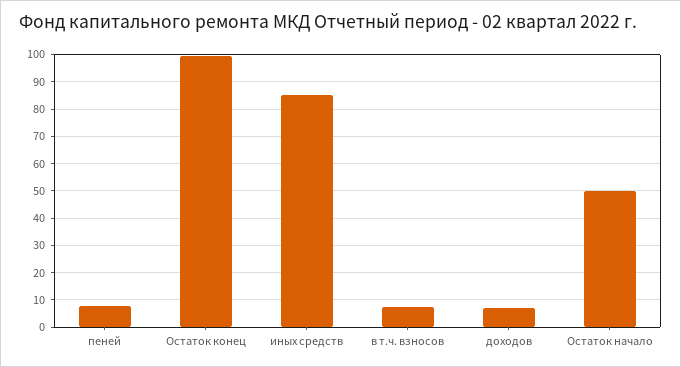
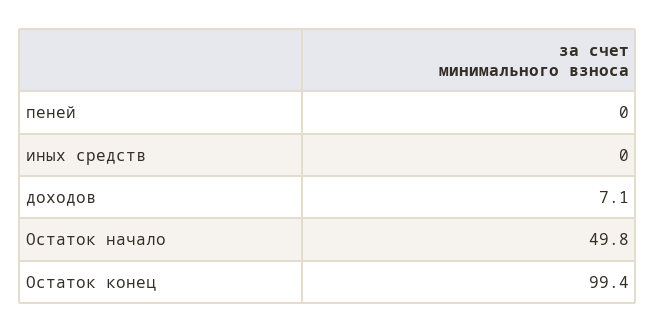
пеней: 7.5 -> 0
иных средств: 85 -> 0
в т.ч. взносов: 7.5 -> none

